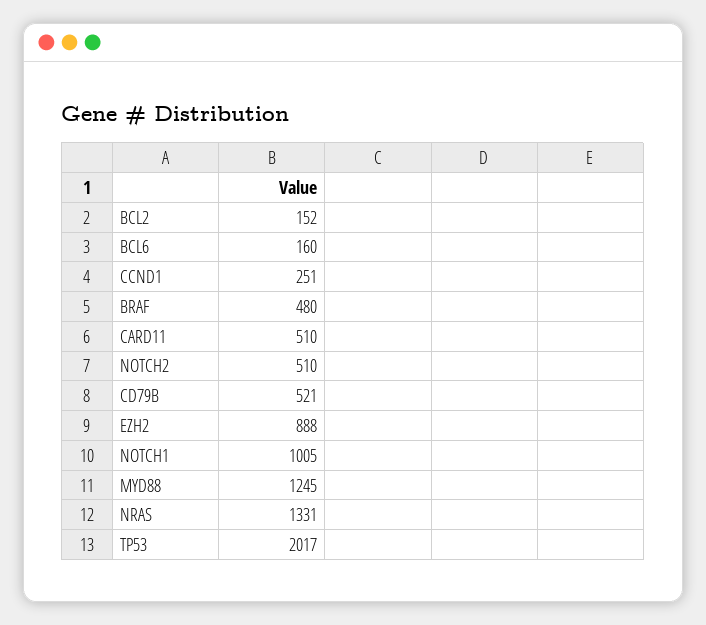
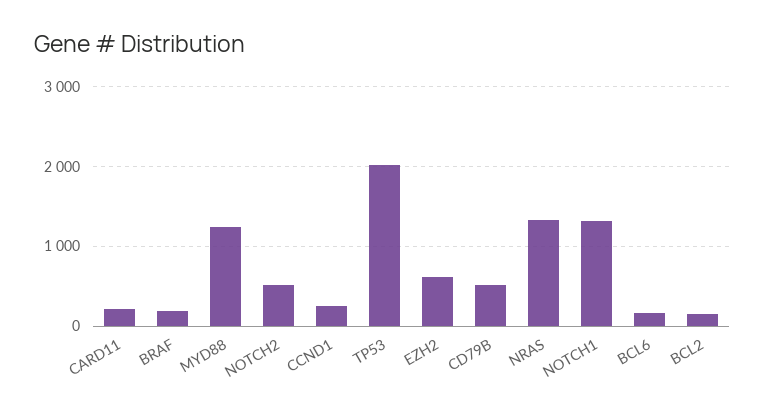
BRAF: 480 -> 200
CARD11: 510 -> 200
EZH2: 888 -> 600
NOTCH1: 1005 -> 1300

